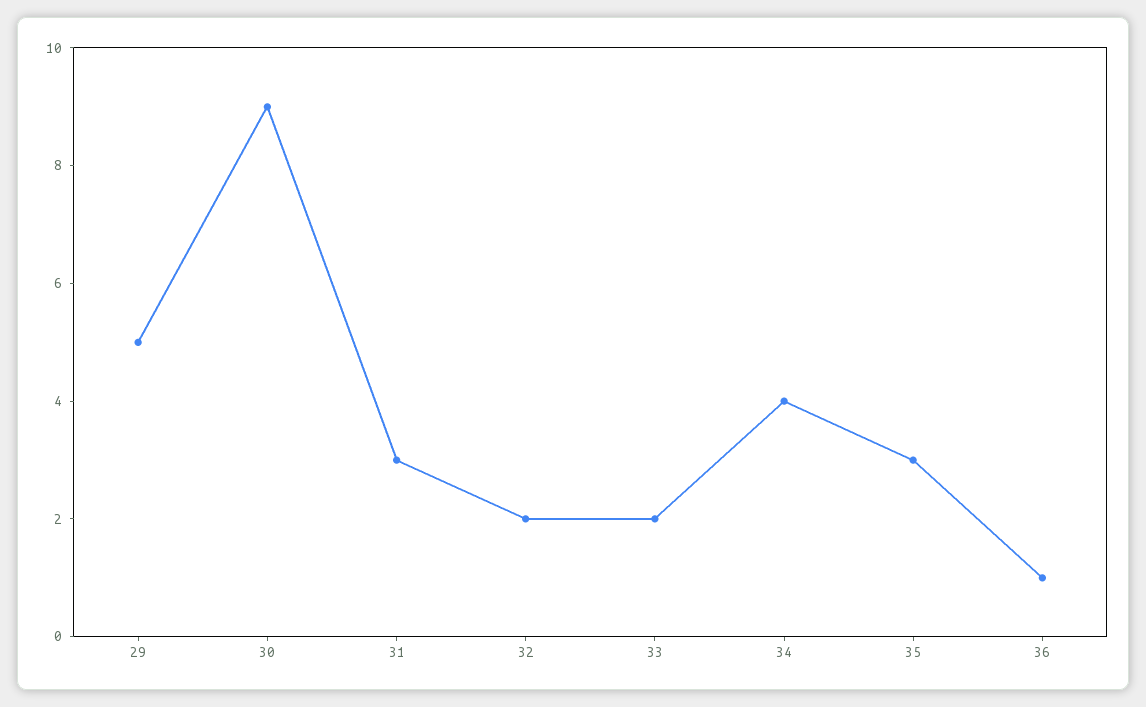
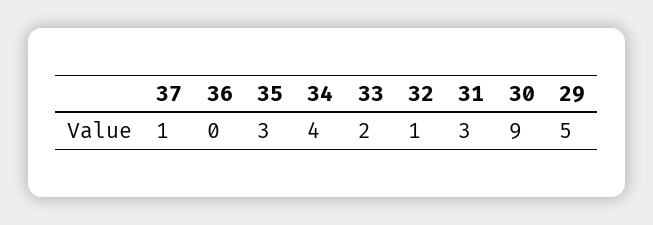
32: 2 -> 1
36: 1 -> 0
37: none -> 1

